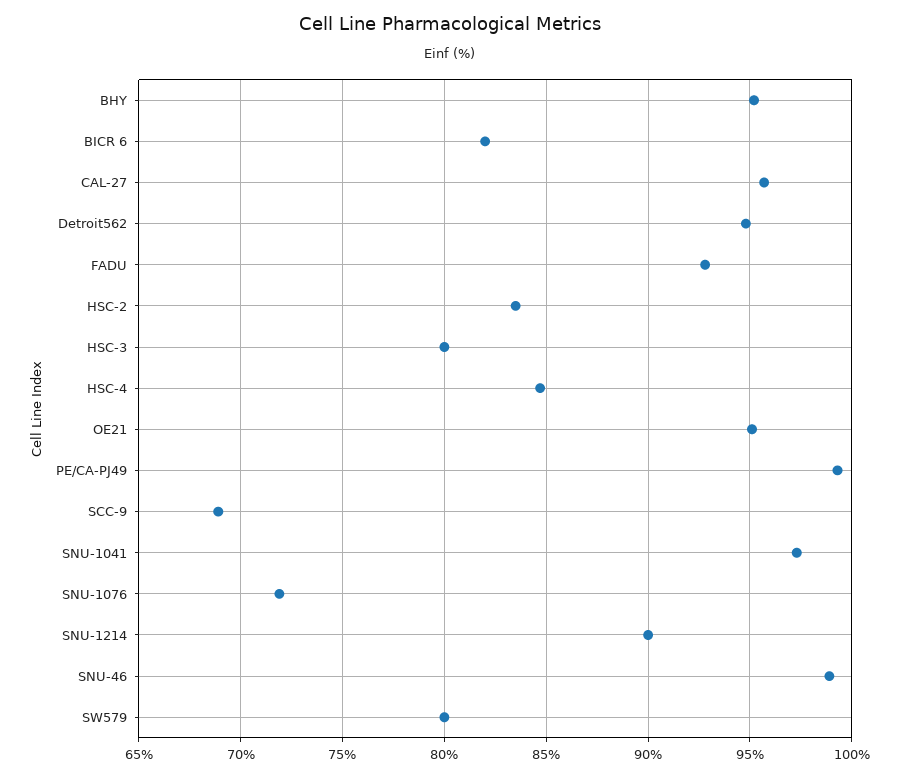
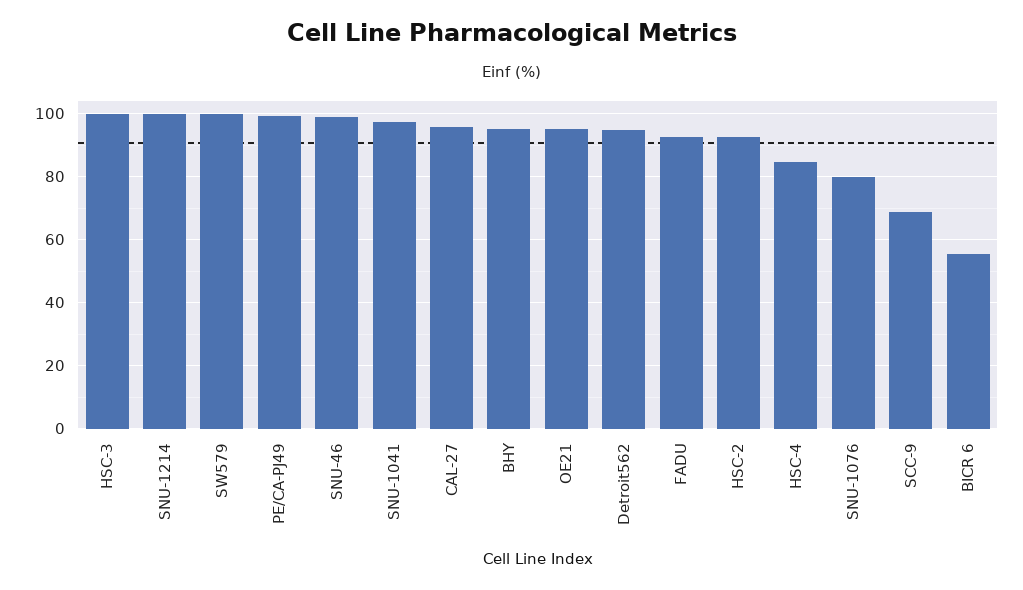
BICR 6: 82 -> 56
HSC-2: 83.5 -> 92
HSC-3: 80 -> 100
SNU-1076: 72 -> 80
SNU-1214: 90 -> 100
SW579: 80 -> 100

